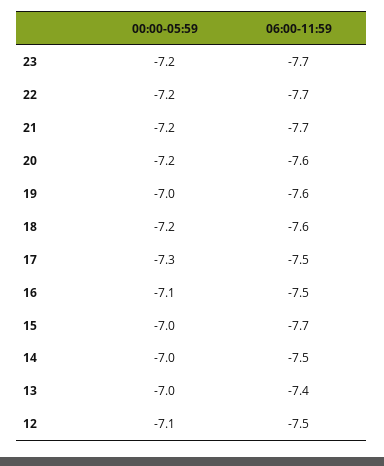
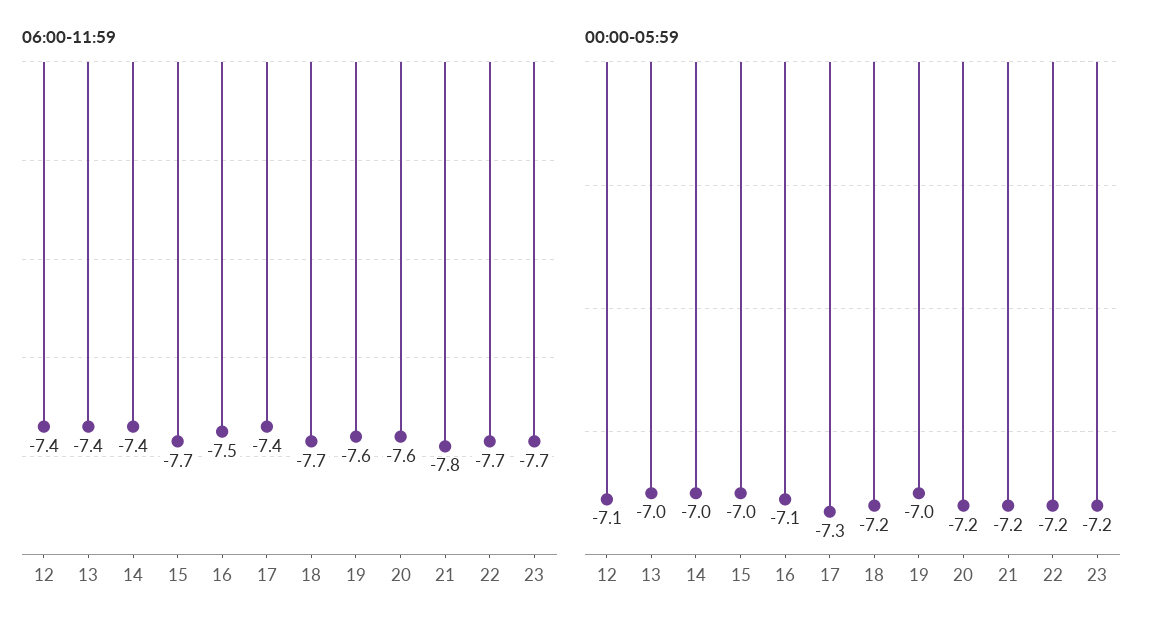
06:00-11:59, 21: -7.7 -> -7.8
06:00-11:59, 18: -7.6 -> -7.7
06:00-11:59, 17: -7.5 -> -7.4
06:00-11:59, 14: -7.5 -> -7.4
06:00-11:59, 12: -7.5 -> -7.4

